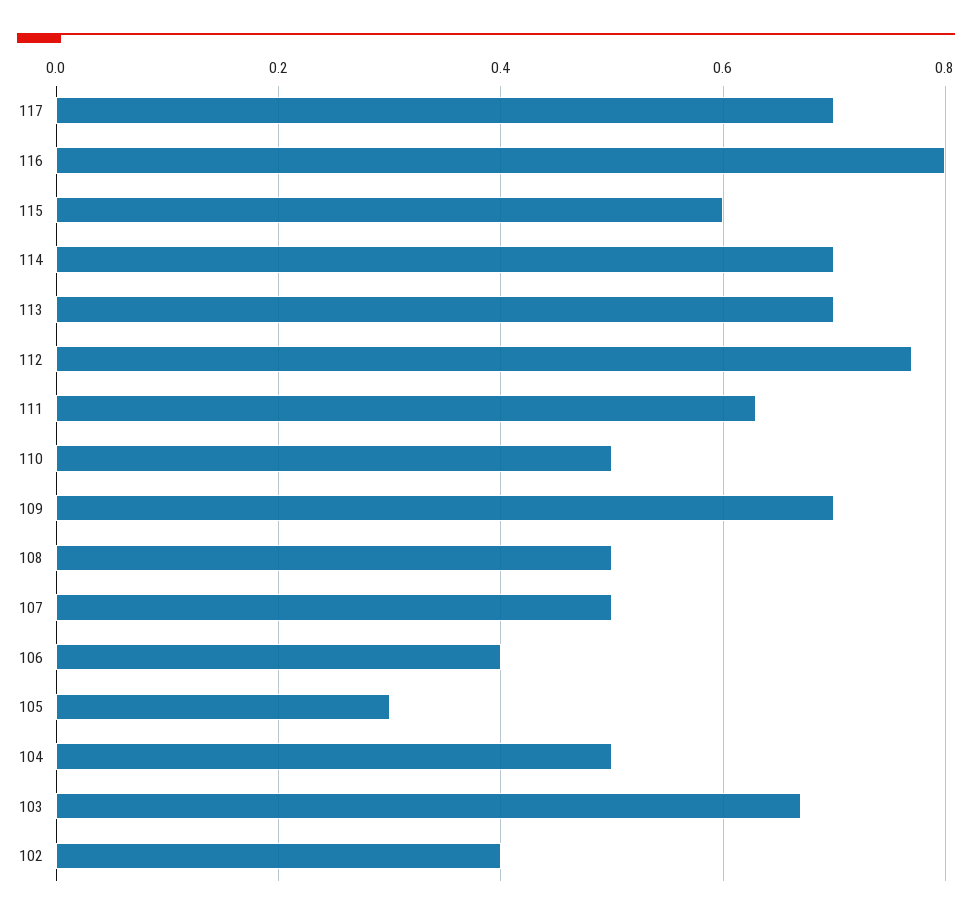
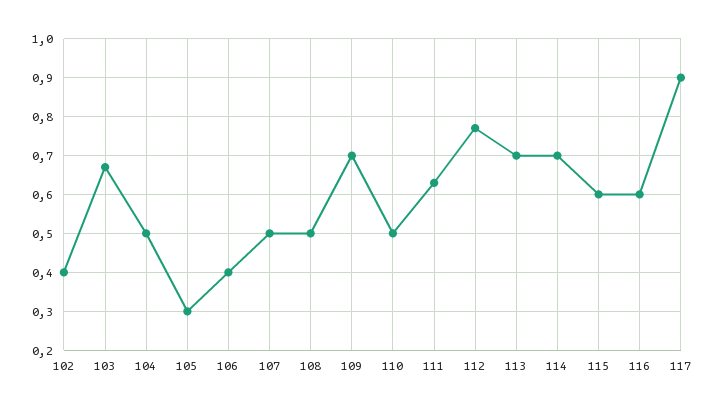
117: 0.7 -> 0.9
116: 0.8 -> 0.6

